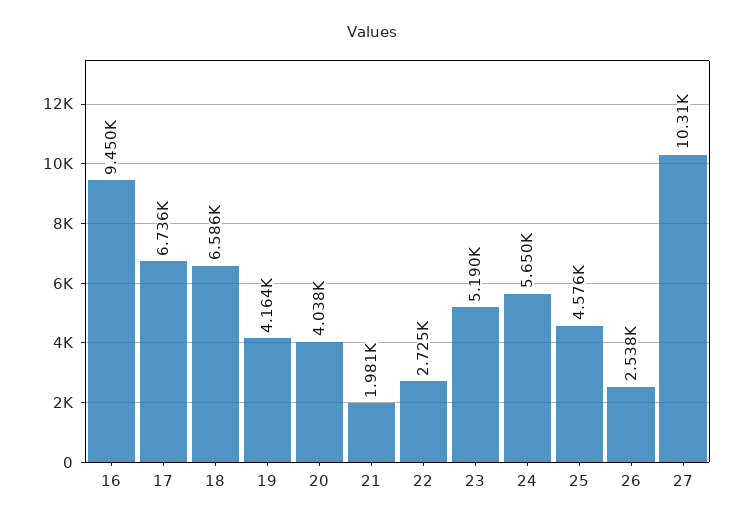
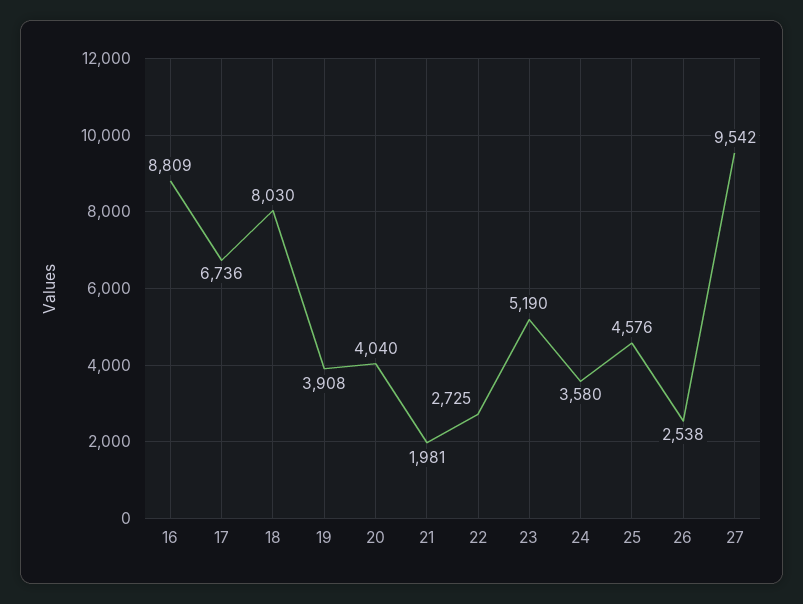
16: 9450 -> 8809
18: 6586 -> 8030
19: 4164 -> 3908
20: 4038 -> 4040
24: 5650 -> 3580
27: 10310 -> 9542

